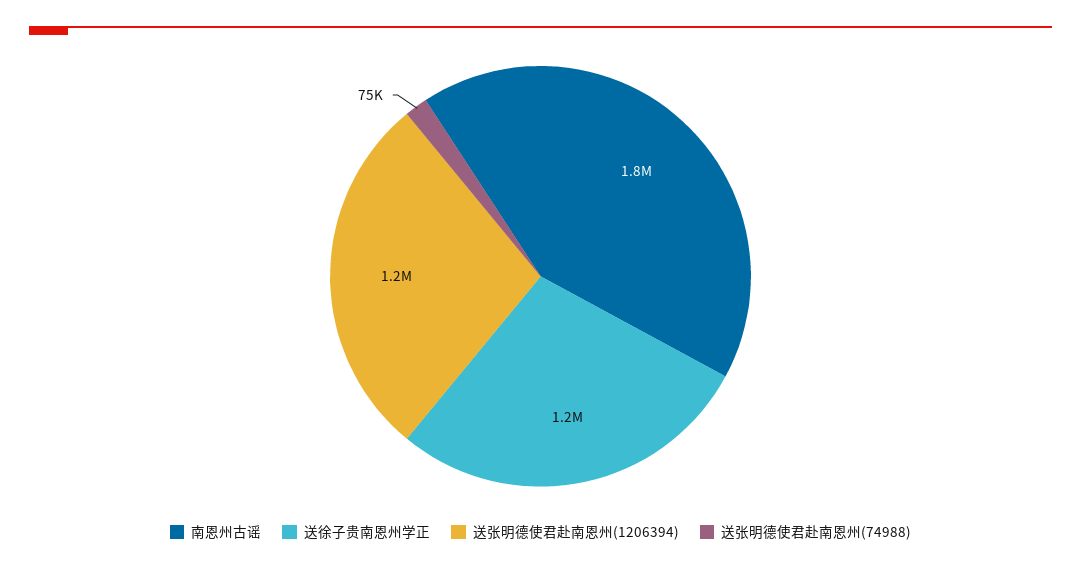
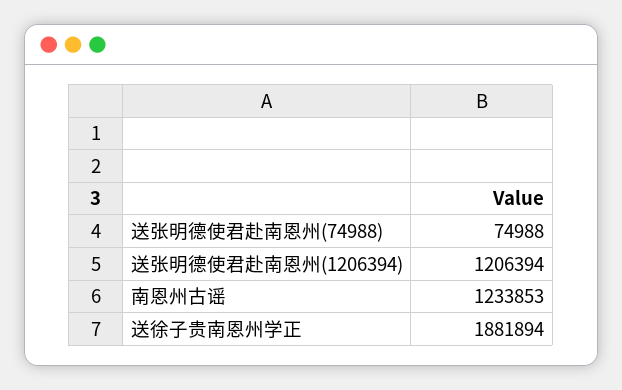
南恩州古谣: 1800000 -> 1233853
送徐子贵南恩州学正: 1200000 -> 1881894

